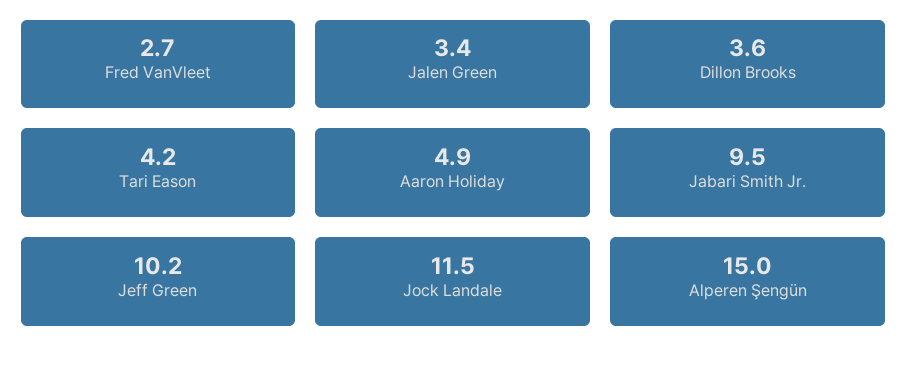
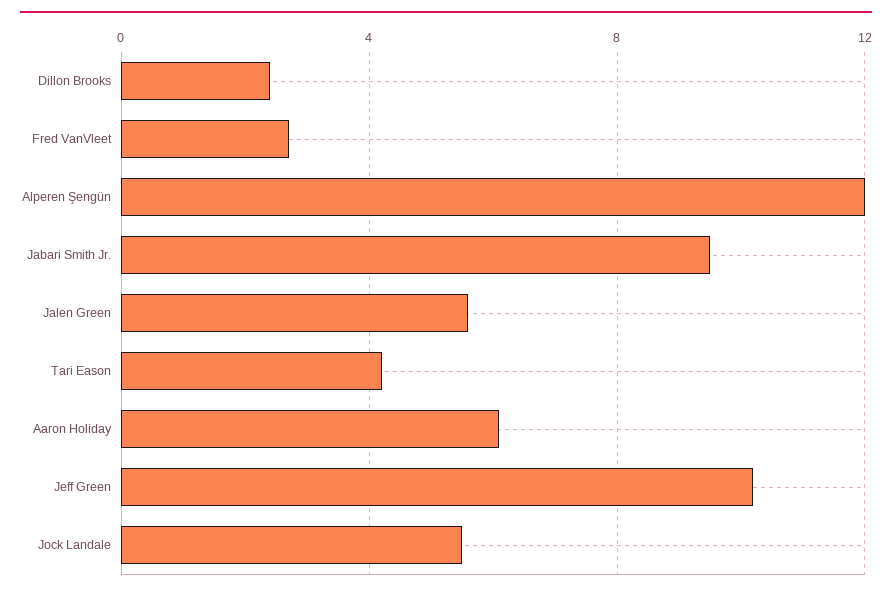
Jalen Green: 3.4 -> 5.5
Dillon Brooks: 3.6 -> 2.5
Aaron Holiday: 4.9 -> 6
Jock Landale: 11.5 -> 5.5
Alperen Şengün: 15 -> 12

